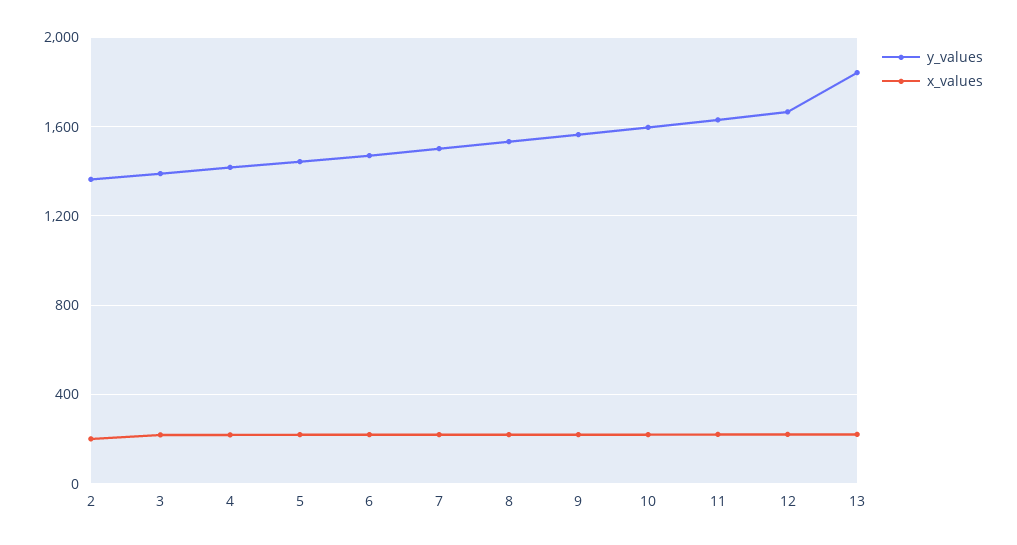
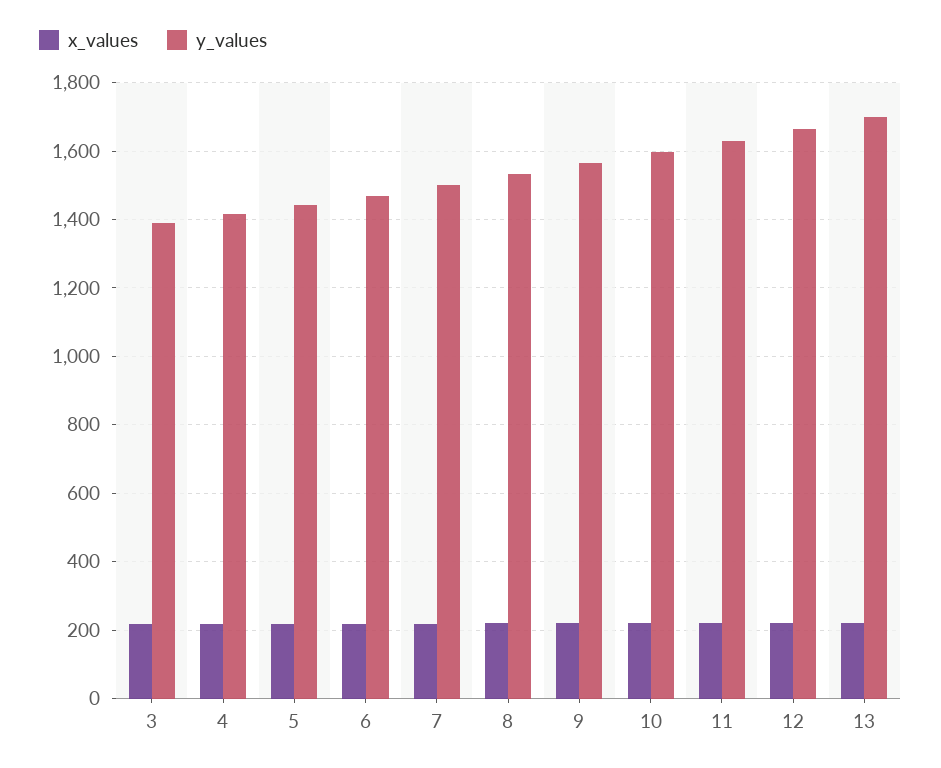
y_values, 2: 1350 -> none
x_values, 2: 200 -> none
y_values, 13: 1850 -> 1700

